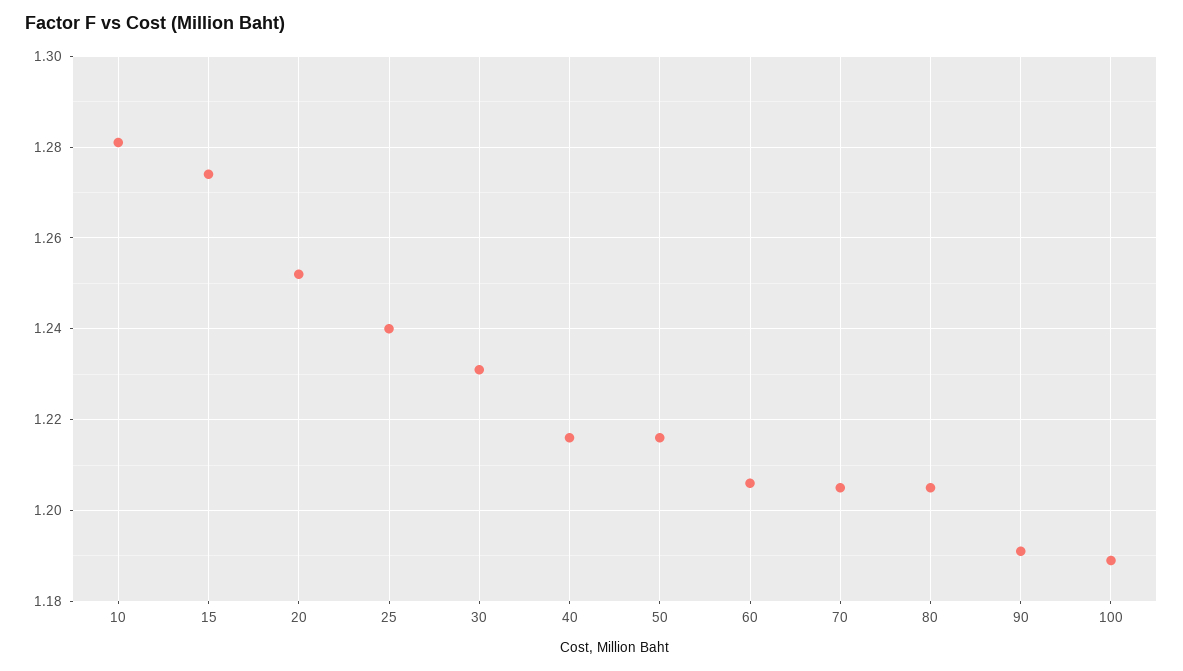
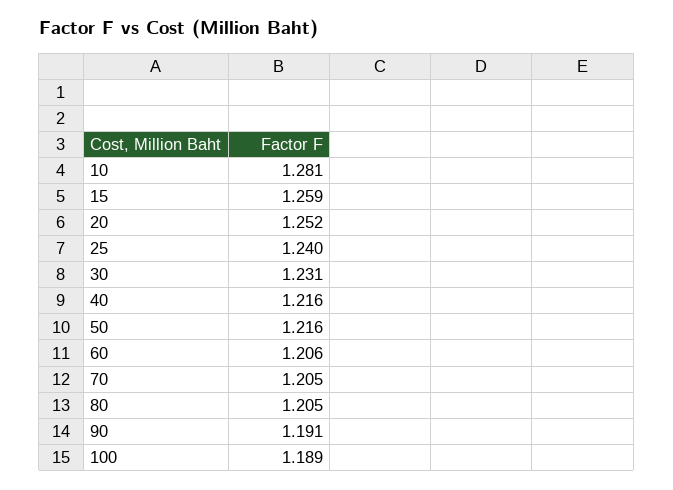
15: 1.275 -> 1.259

